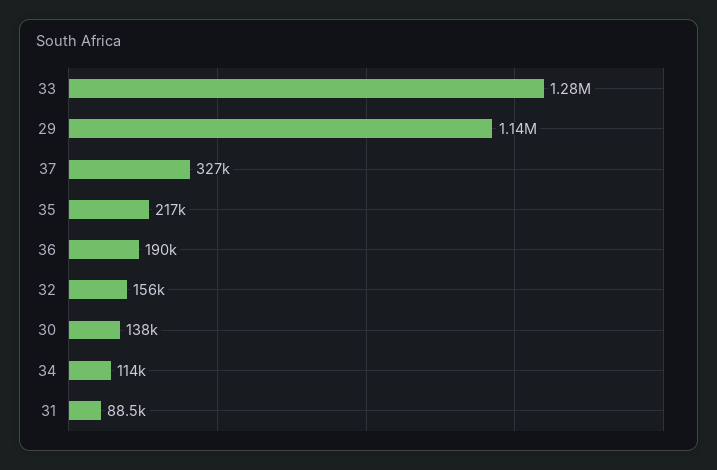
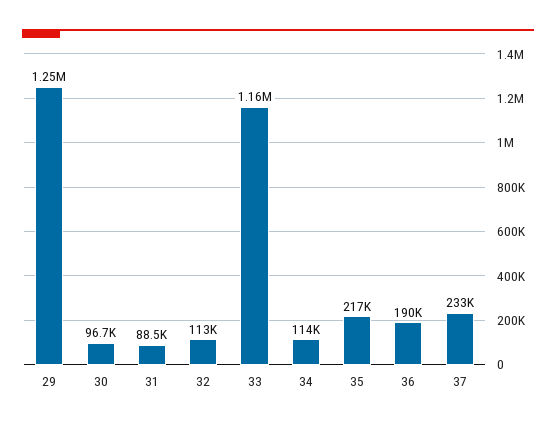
33: 1280000 -> 1160000
29: 1140000 -> 1250000
37: 327000 -> 233000
32: 156000 -> 113000
30: 138000 -> 96700

